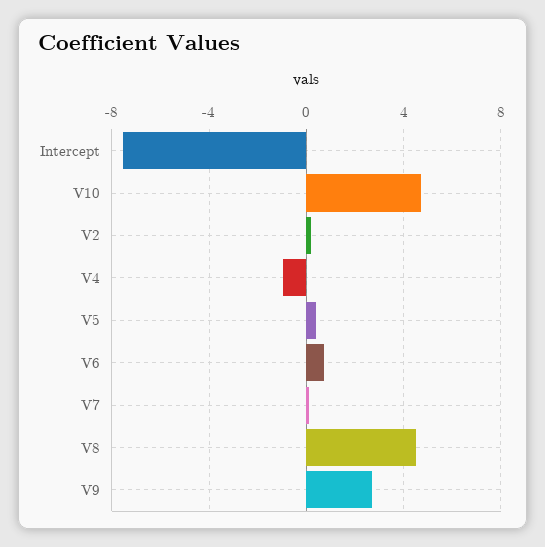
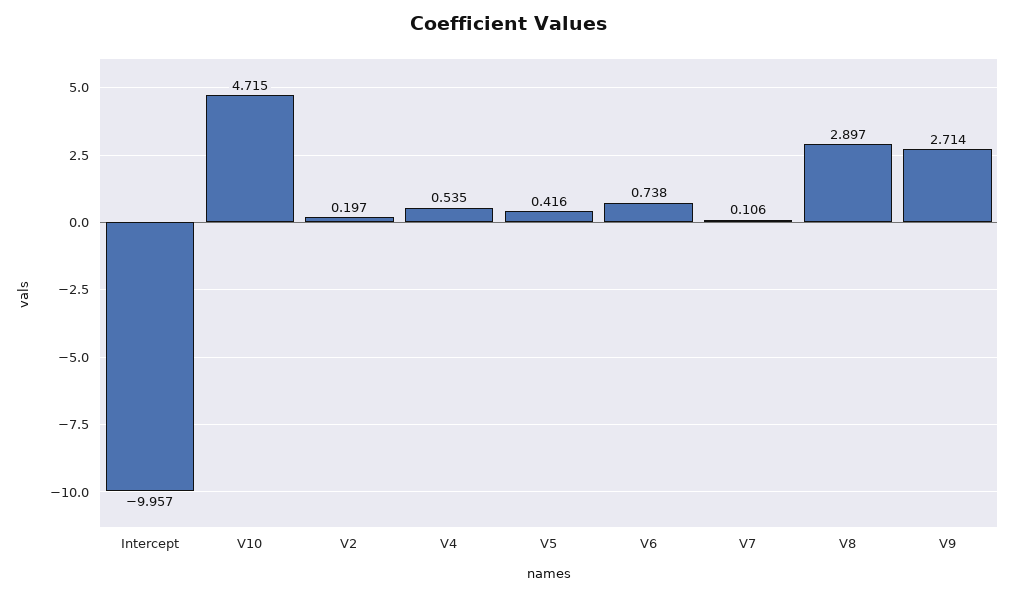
Intercept: -7.5 -> -9.957
V4: -1 -> 0.535
V8: 4.5 -> 2.897

